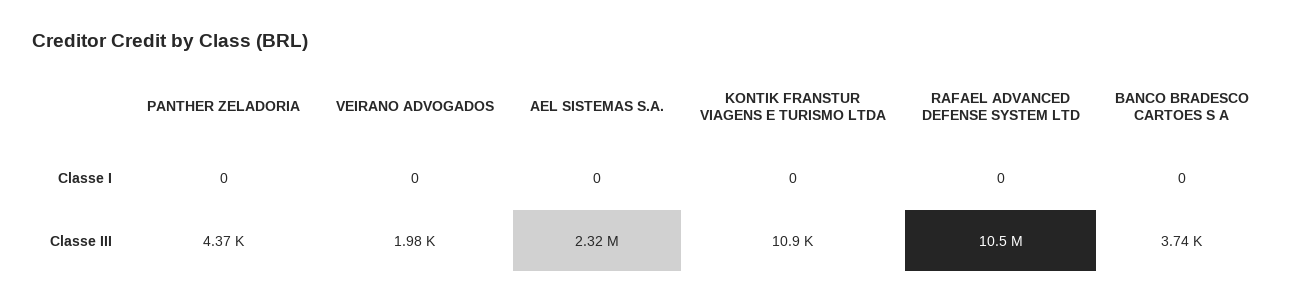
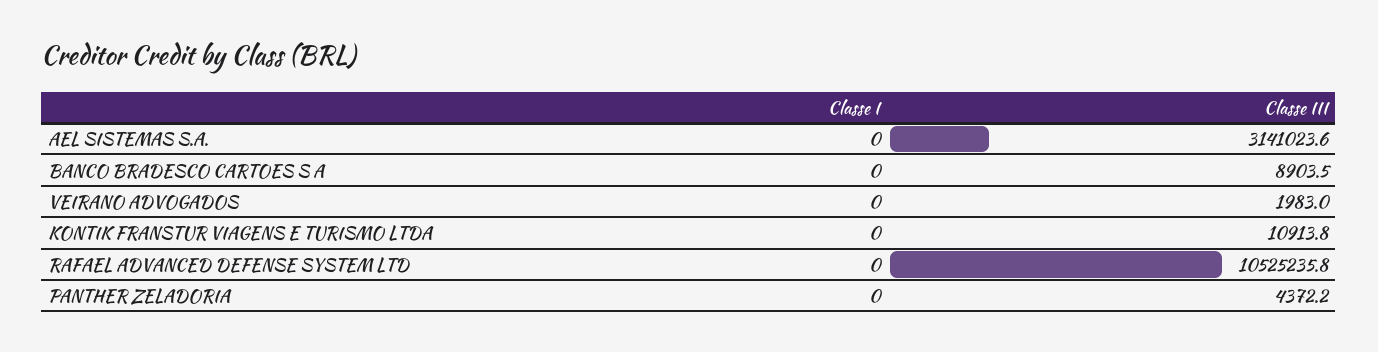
AEL SISTEMAS S.A., Classe III: 2320000 -> 3141023.6
BANCO BRADESCO CARTOES S A, Classe III: 3740 -> 8903.5

